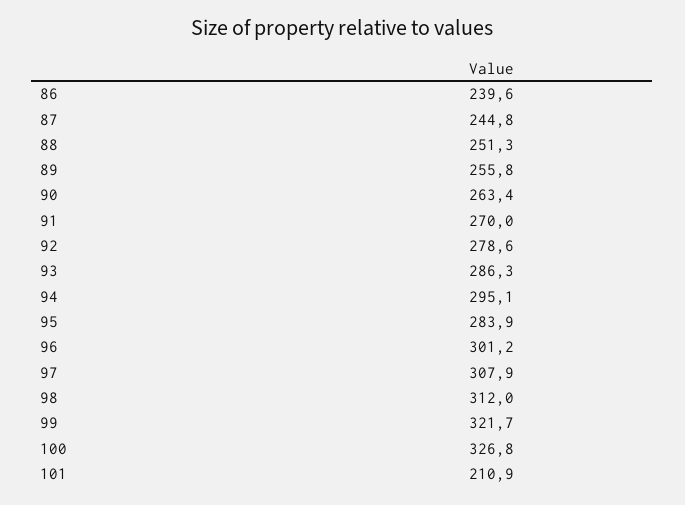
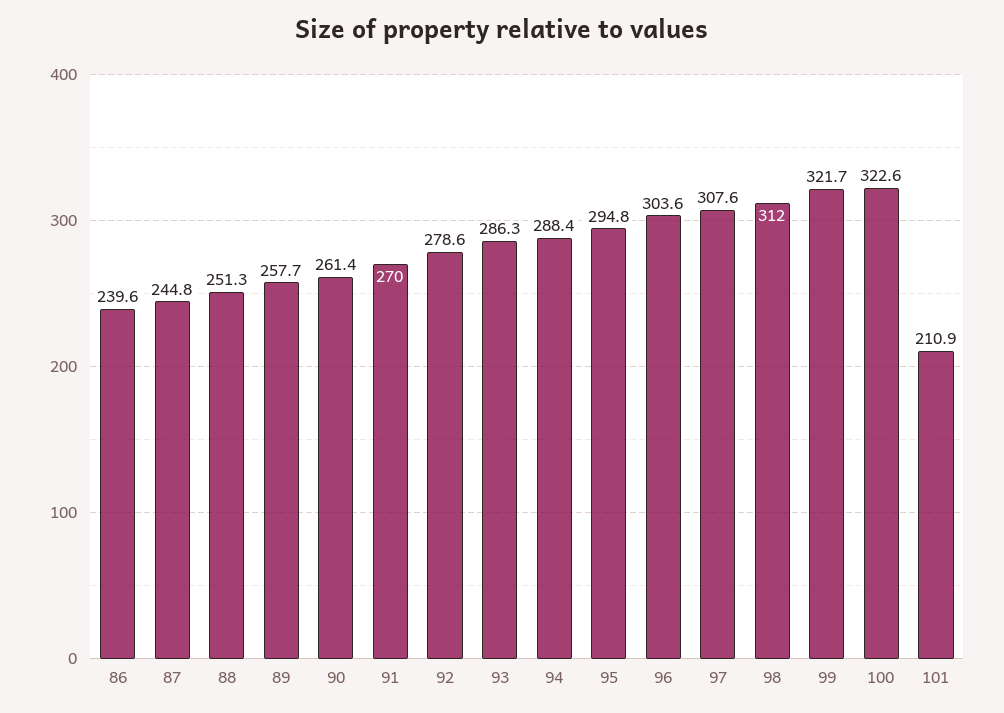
89: 255.8 -> 257.7
90: 263.4 -> 261.4
94: 295.1 -> 288.4
95: 283.9 -> 294.8
96: 301.2 -> 303.6
97: 307.9 -> 307.6
100: 326.8 -> 322.6

